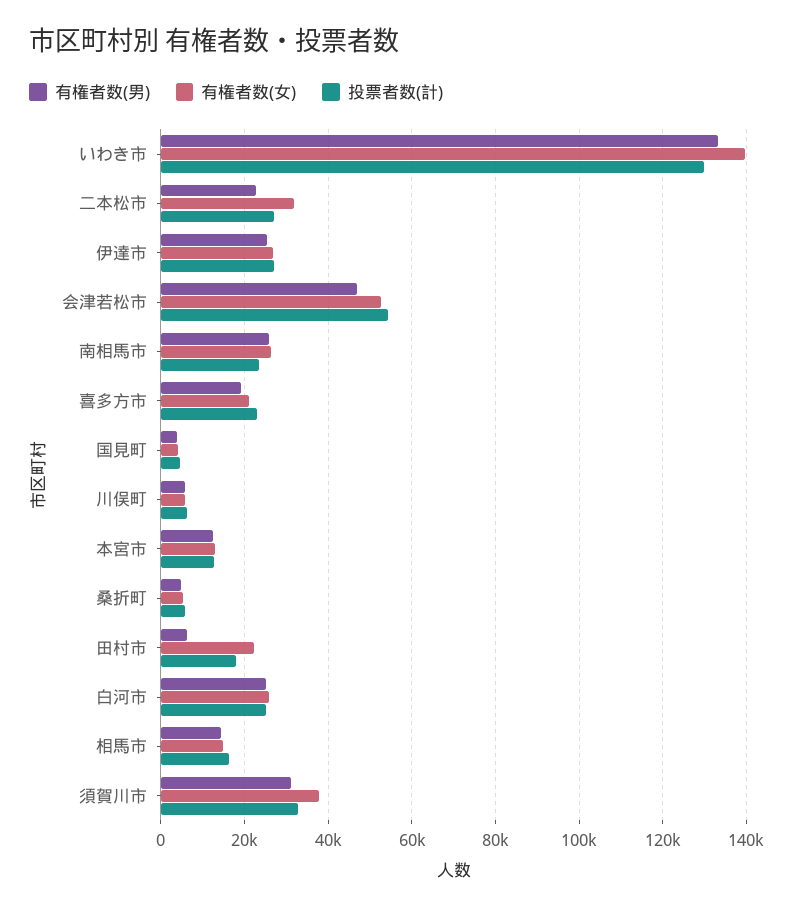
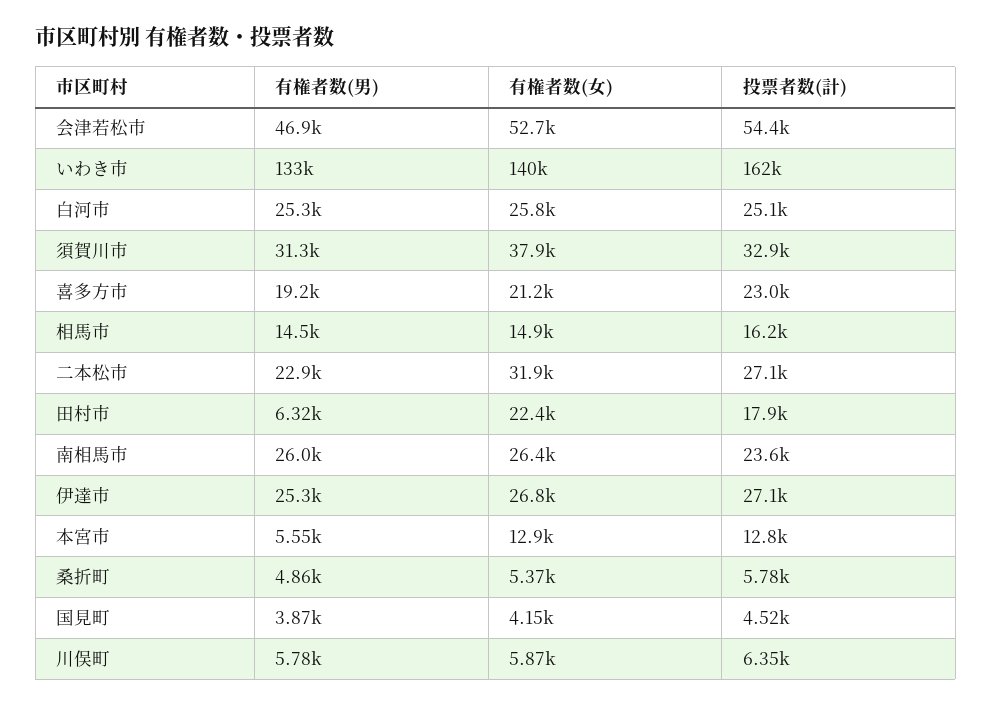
投票者数(計), いわき市: 130000 -> 162000
有権者数(男), 本宮市: 12000 -> 5550

